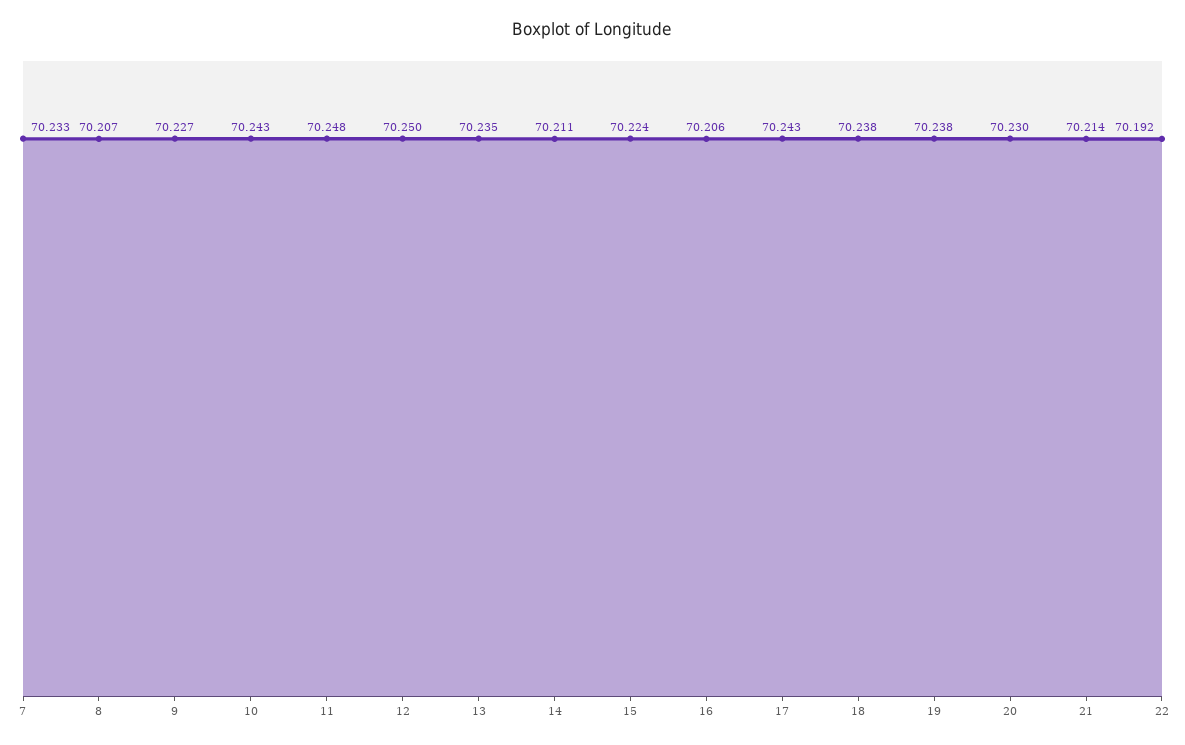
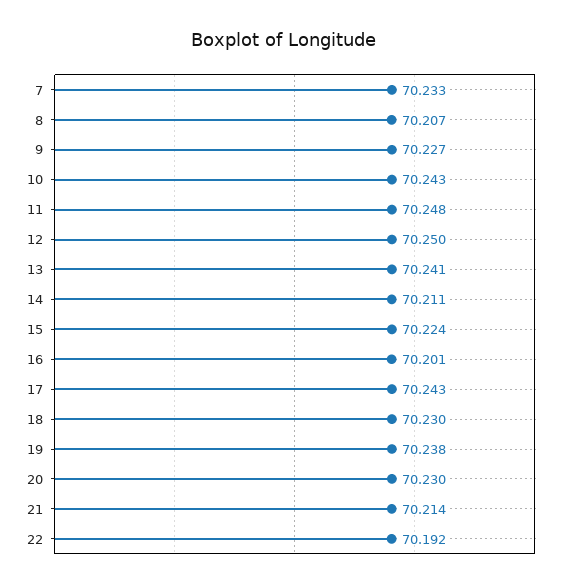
13: 70.235 -> 70.241
16: 70.206 -> 70.201
18: 70.238 -> 70.23

